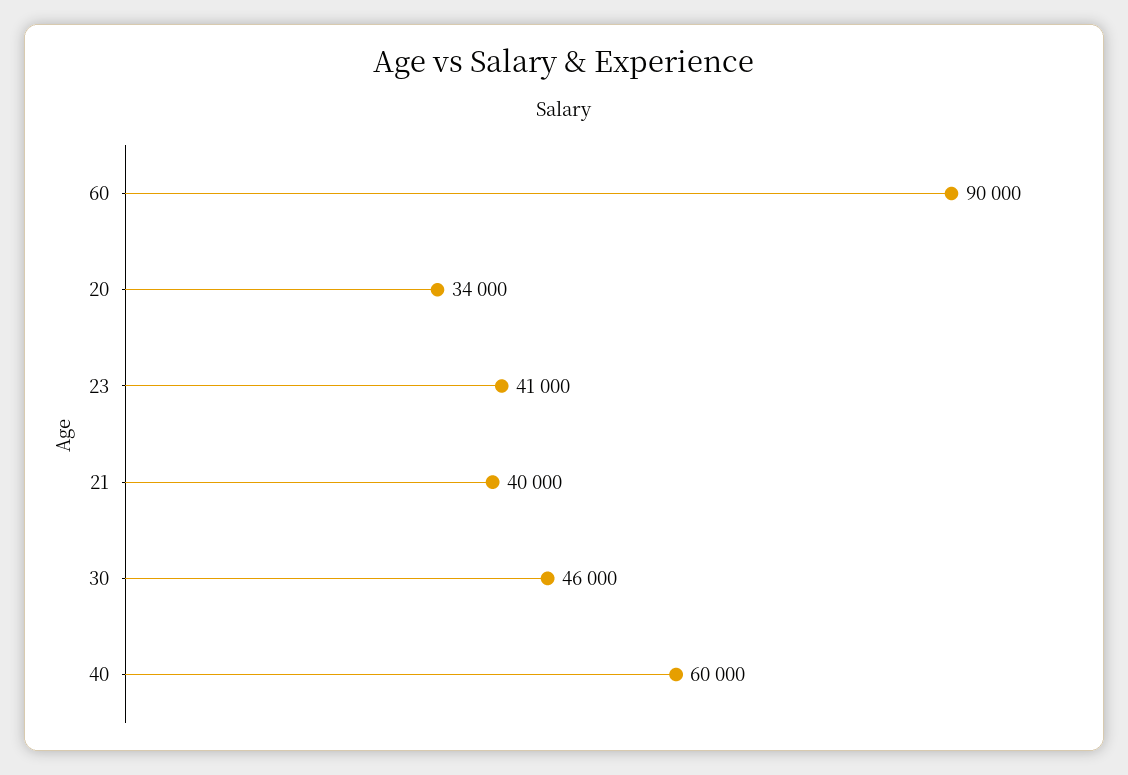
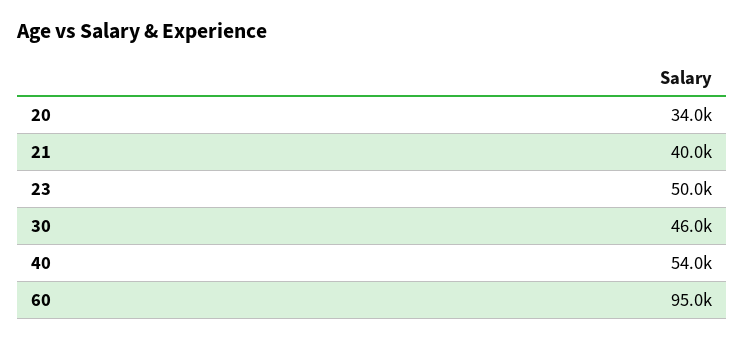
60: 90000 -> 95000
23: 41000 -> 50000
40: 60000 -> 54000

